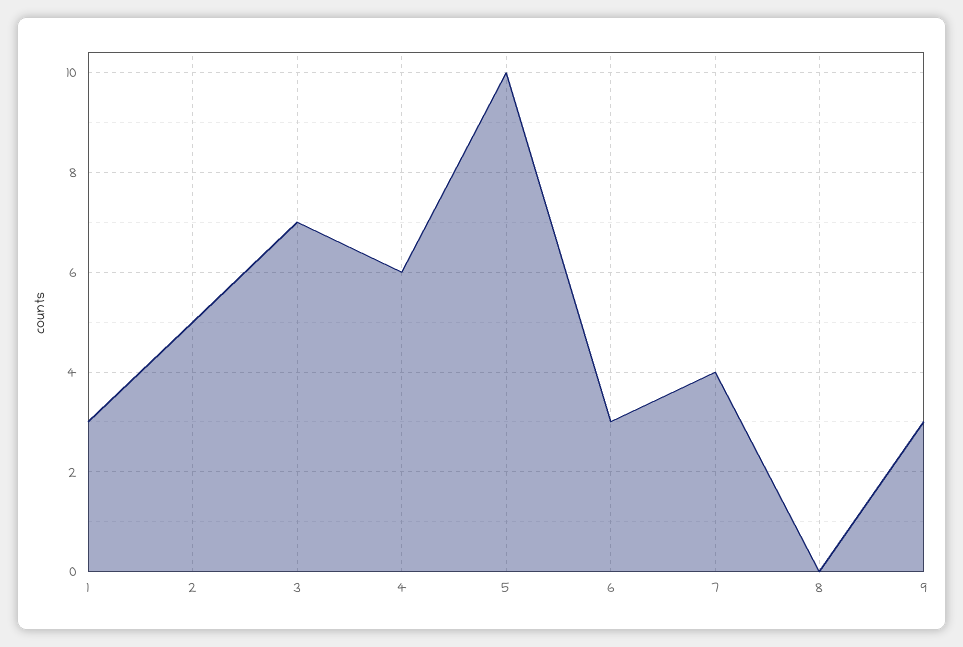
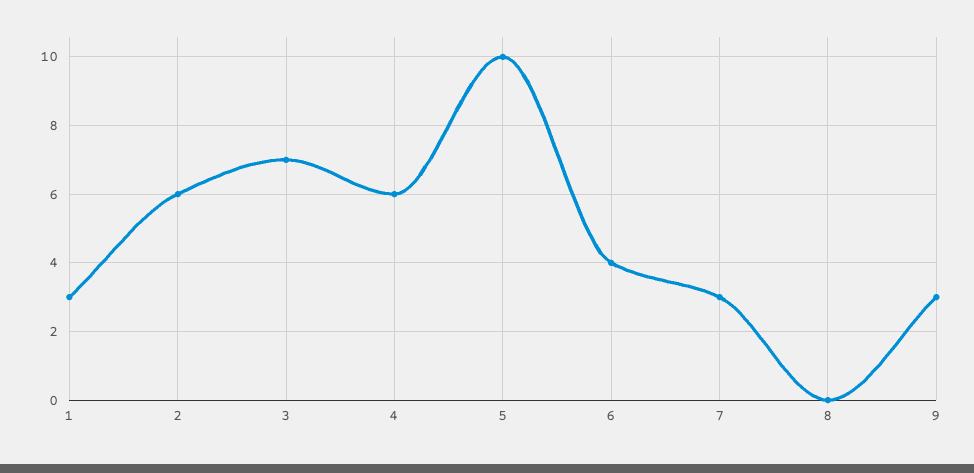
2: 5 -> 6
6: 3 -> 4
7: 4 -> 3

